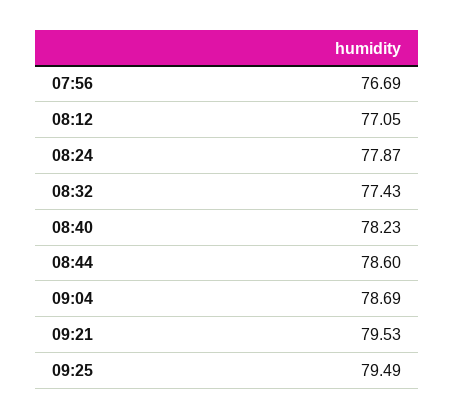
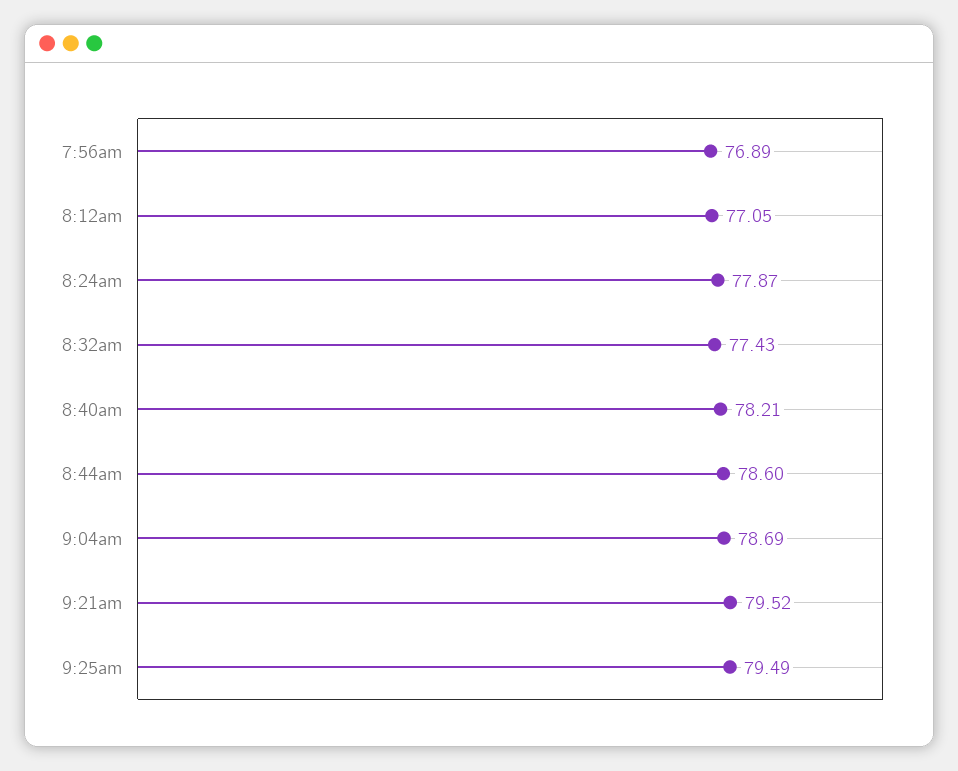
07:56: 76.69 -> 76.89
08:40: 78.23 -> 78.21
09:21: 79.53 -> 79.52

